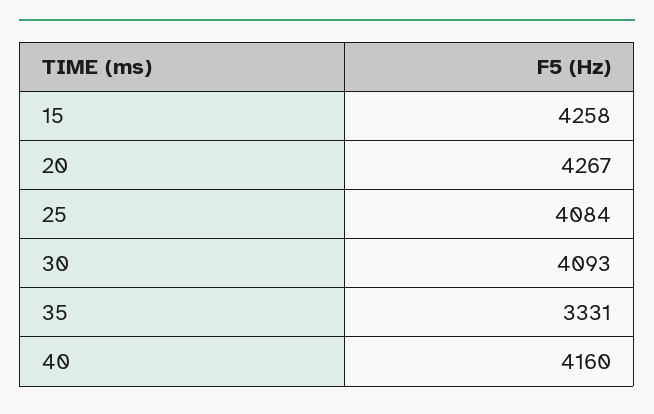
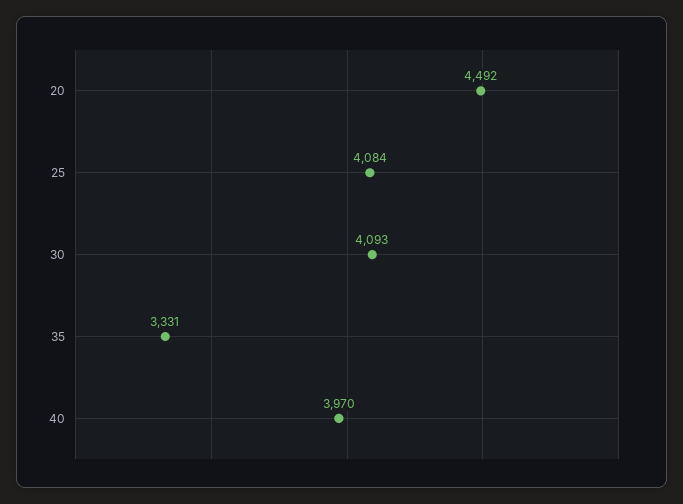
15: 4258 -> none
20: 4267 -> 4492
40: 4160 -> 3970

